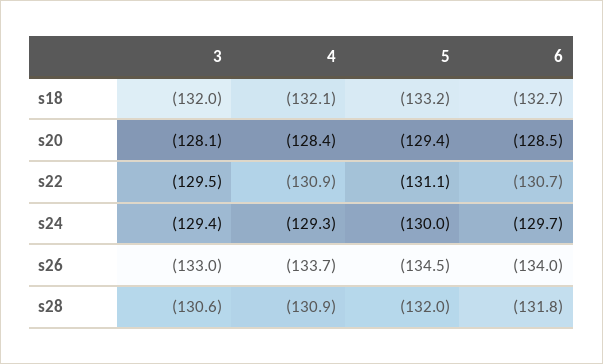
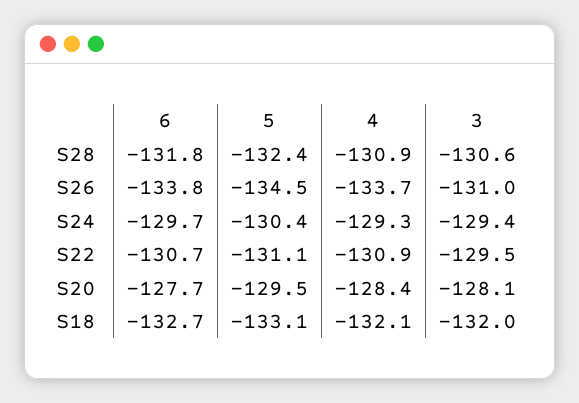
5, s18: -133.2 -> -133.1
5, s20: -129.4 -> -129.5
6, s20: -128.5 -> -127.7
5, s24: -130 -> -130.4
3, s26: -133 -> -131
6, s26: -134 -> -133.8
5, s28: -132 -> -132.4

